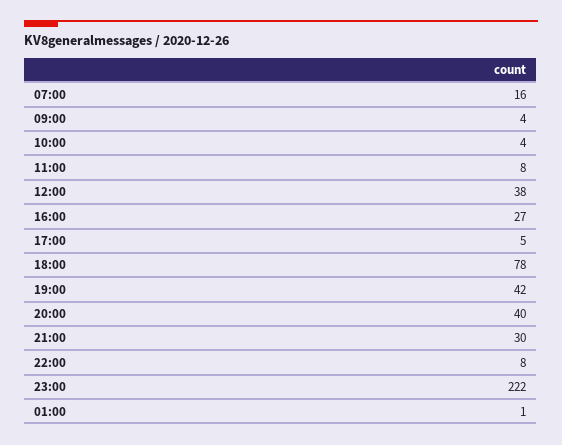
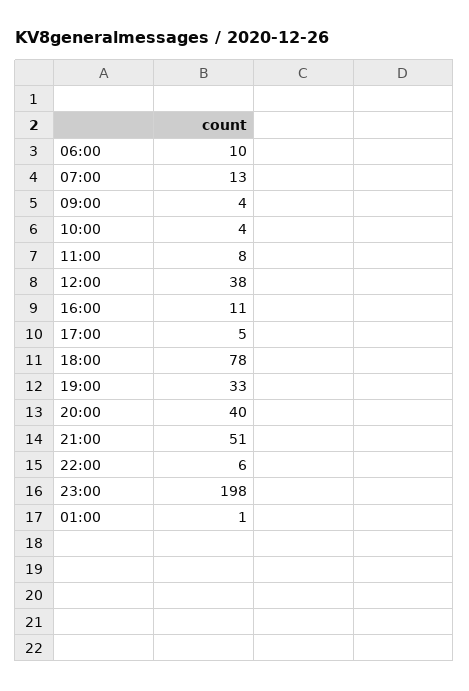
07:00: 16 -> 13
16:00: 27 -> 11
19:00: 42 -> 33
21:00: 30 -> 51
22:00: 8 -> 6
23:00: 222 -> 198
06:00: none -> 10

